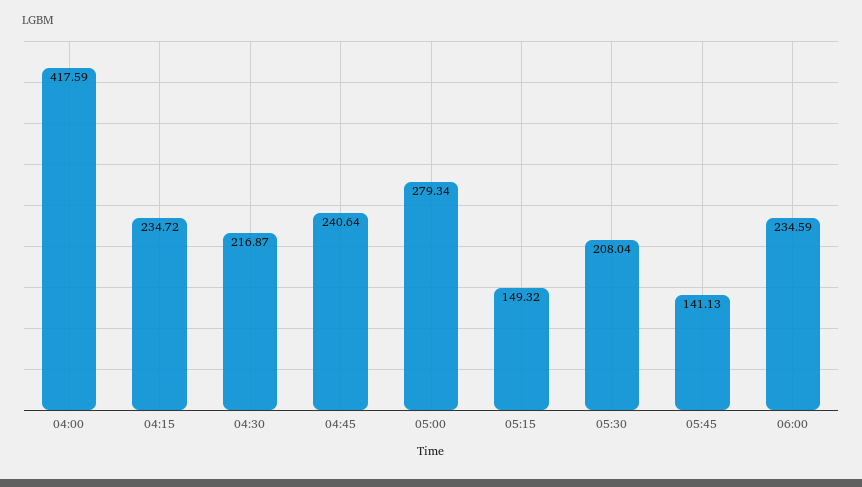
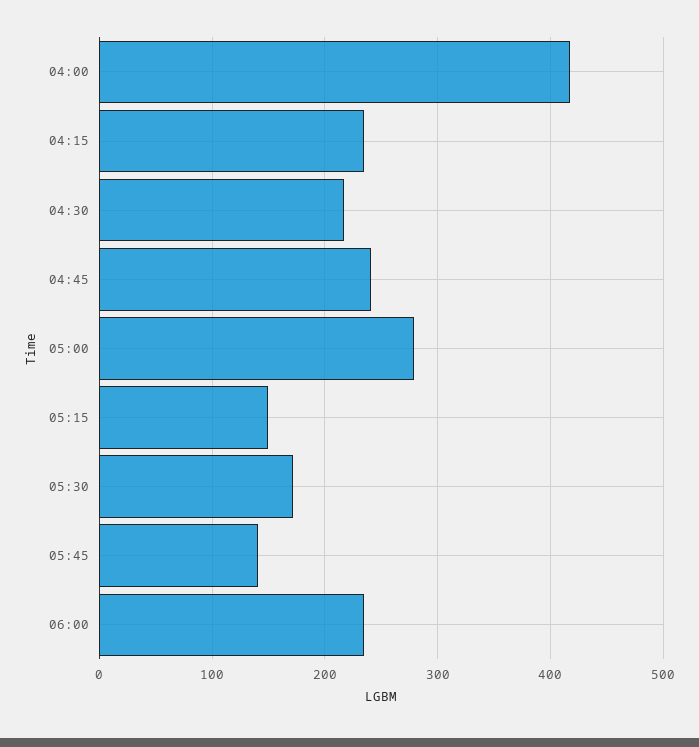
05:30: 208.04 -> 170

